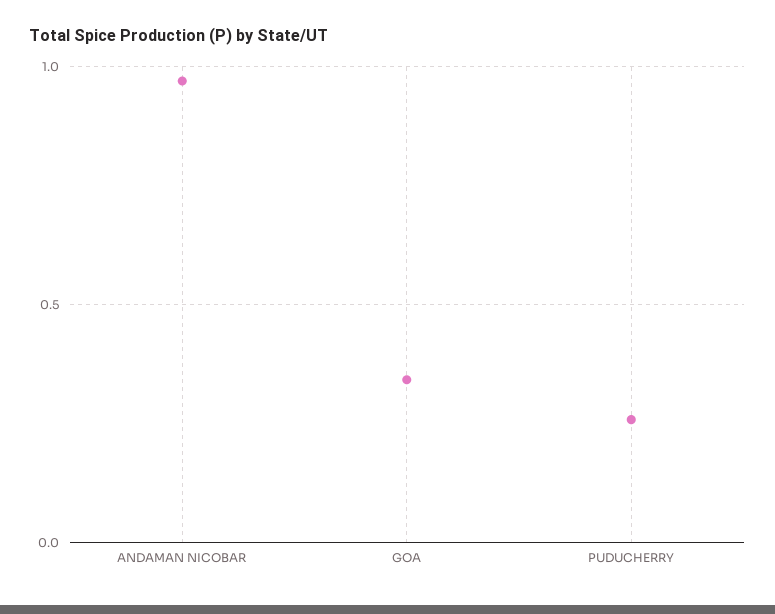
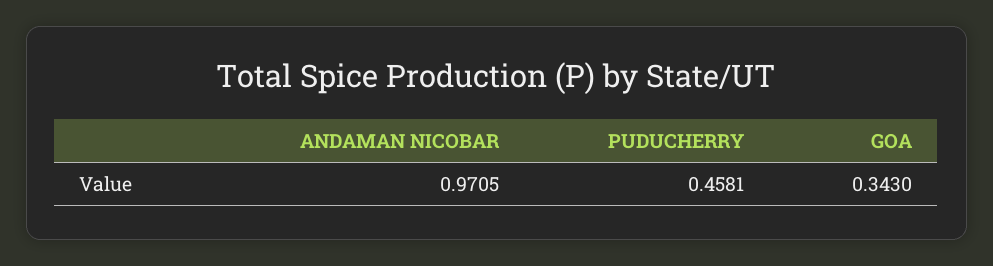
PUDUCHERRY: 0.25 -> 0.4581

